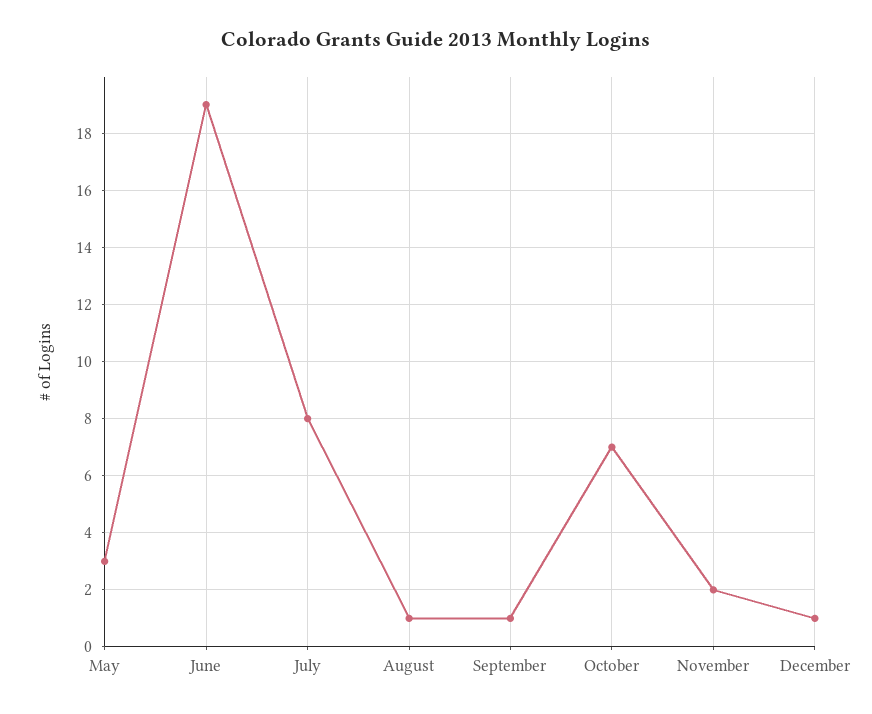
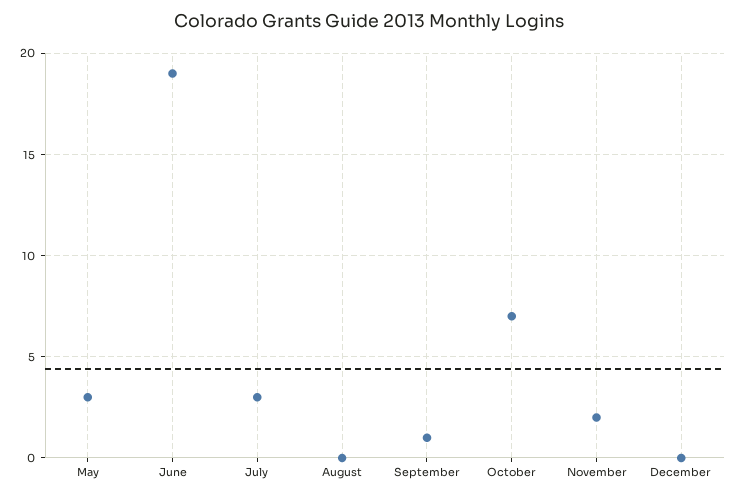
July: 8 -> 3
August: 1 -> 0
December: 1 -> 0

